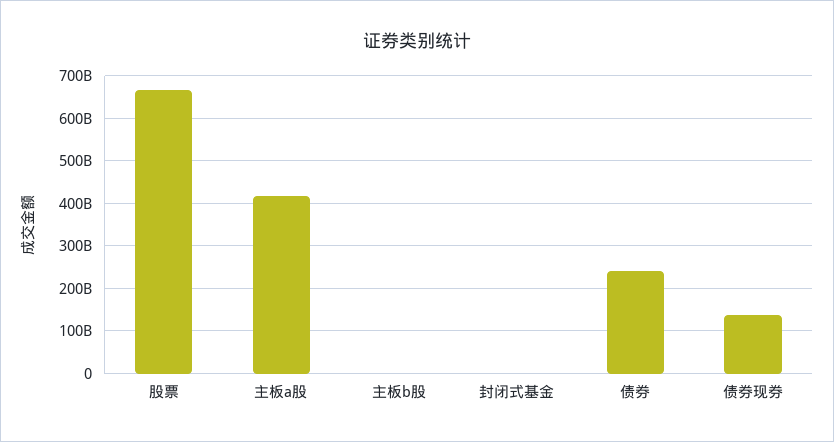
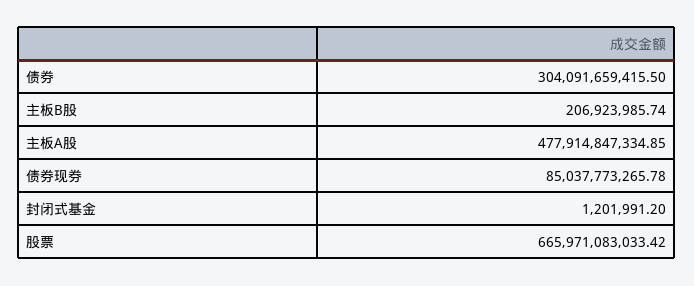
主板a股: 420000000000 -> 477914847334.85
债券: 240000000000 -> 304091659415.5
债券现券: 140000000000 -> 85037773265.78

